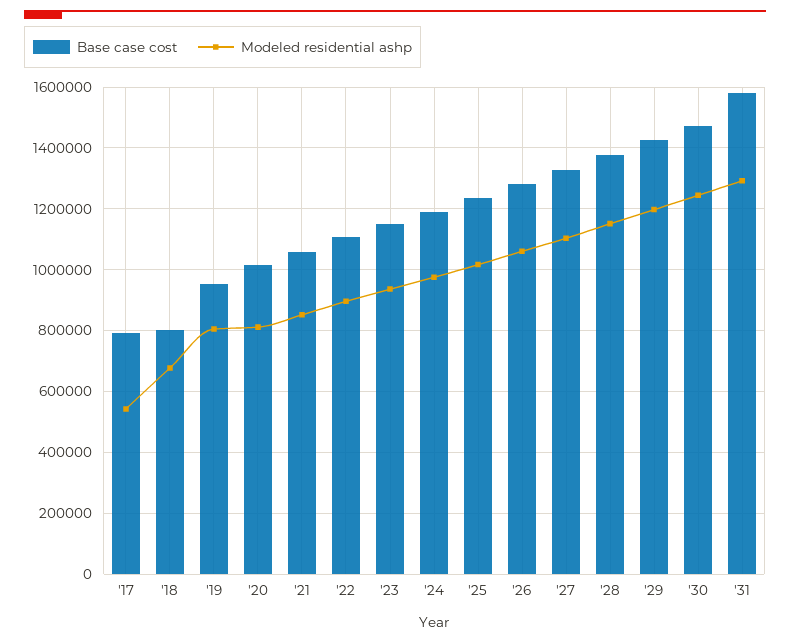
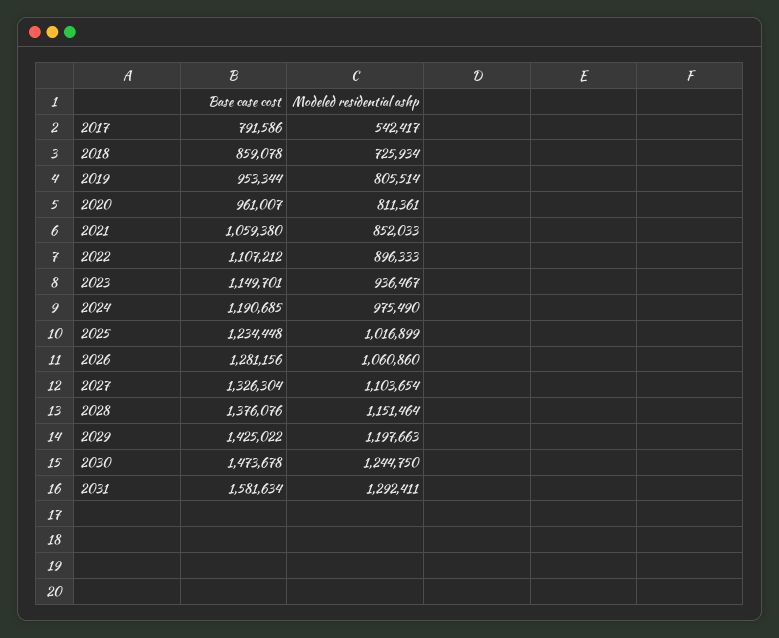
Base case cost, '18: 800000 -> 859078
Modeled residential ashp, '18: 680000 -> 725934
Base case cost, '20: 1020000 -> 961007

